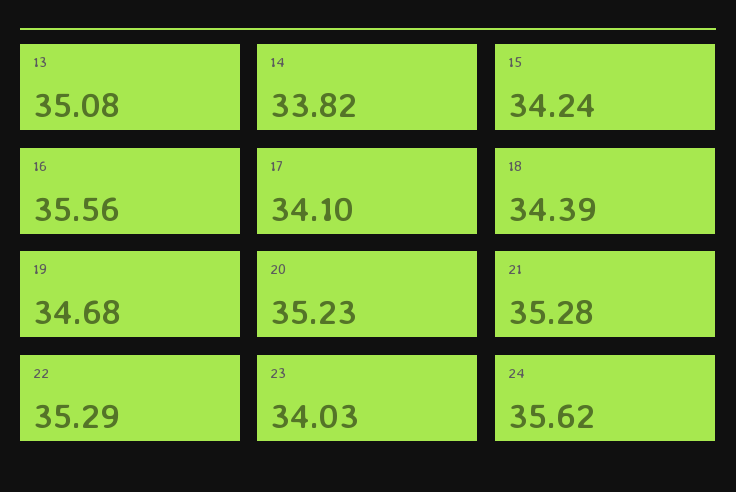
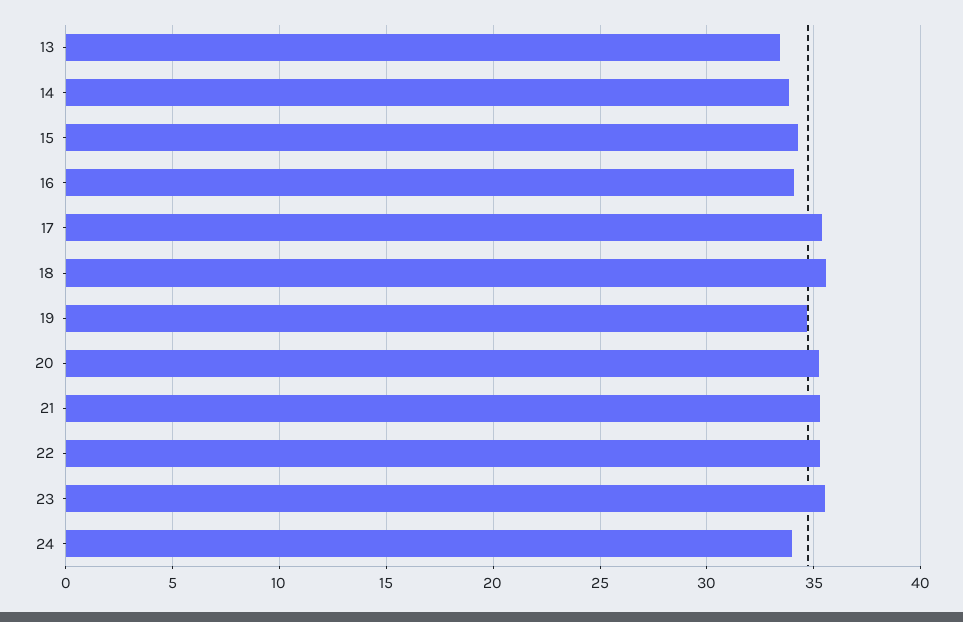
13: 35.08 -> 33.5
16: 35.56 -> 34
17: 34.1 -> 35.5
18: 34.39 -> 35.5
23: 34.03 -> 35.5
24: 35.62 -> 34

